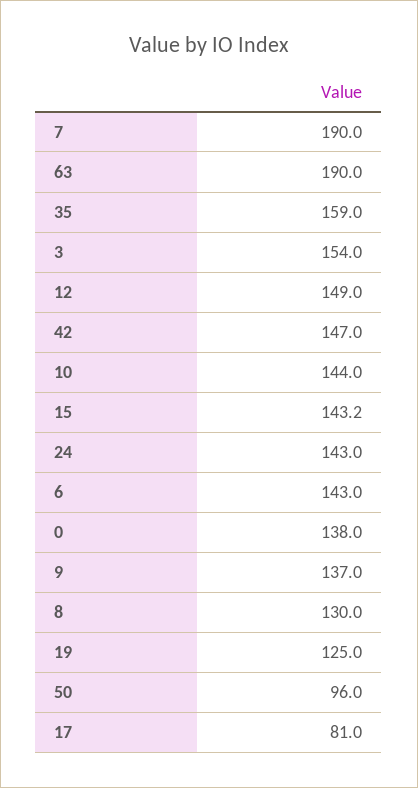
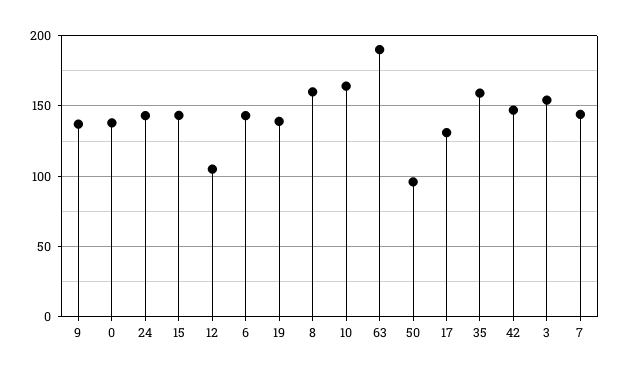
7: 190 -> 145
12: 149 -> 105
10: 144 -> 165
8: 130 -> 160
19: 125 -> 140
17: 81 -> 130

